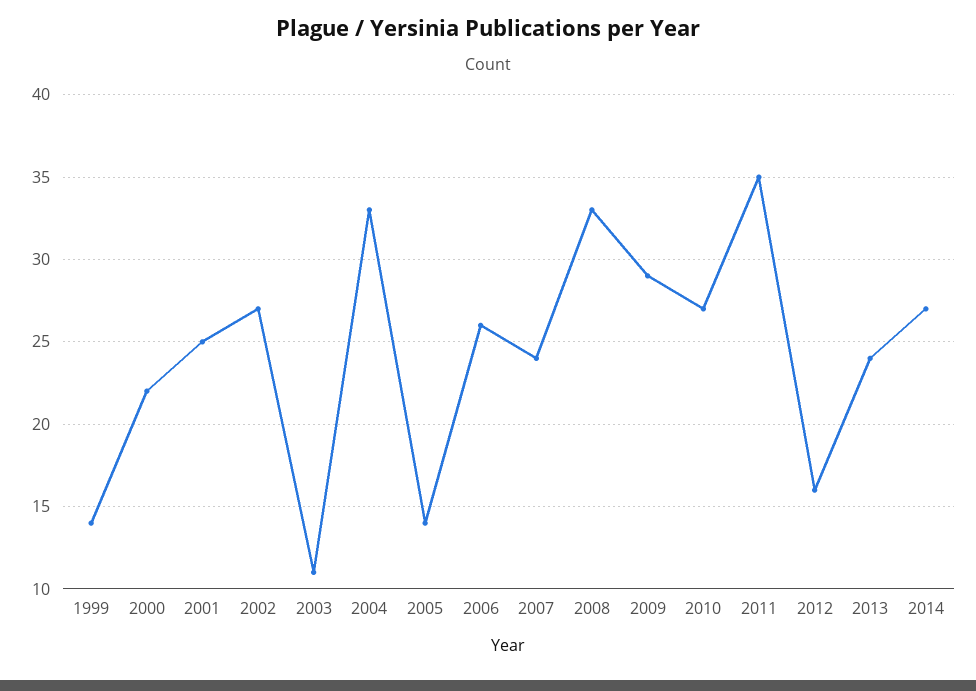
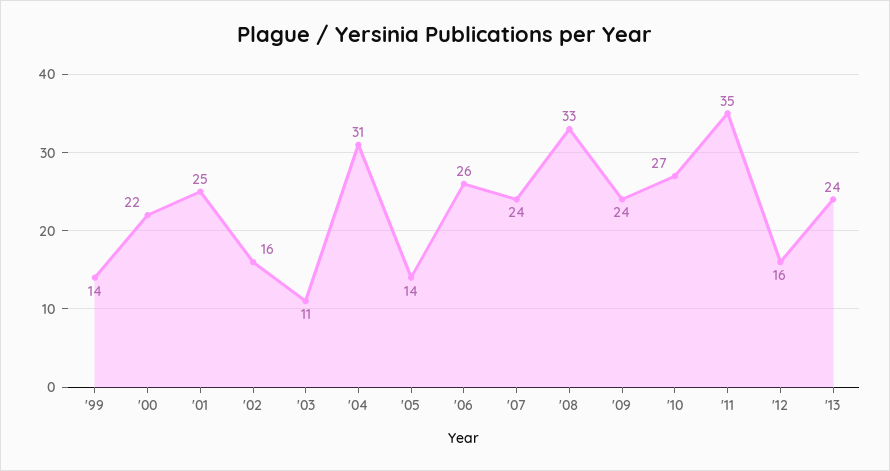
2002: 27 -> 16
2004: 33 -> 31
2009: 29 -> 24
2014: 27 -> none

